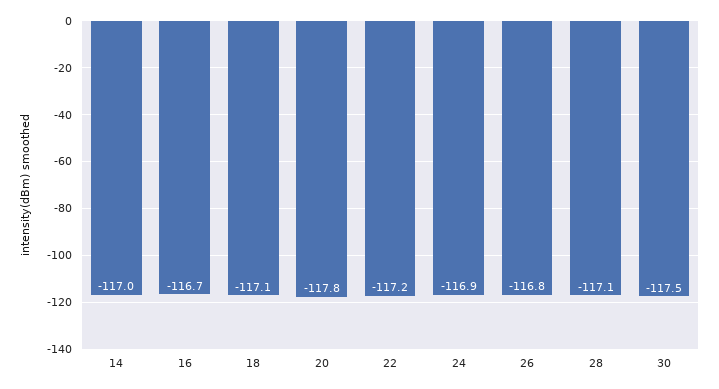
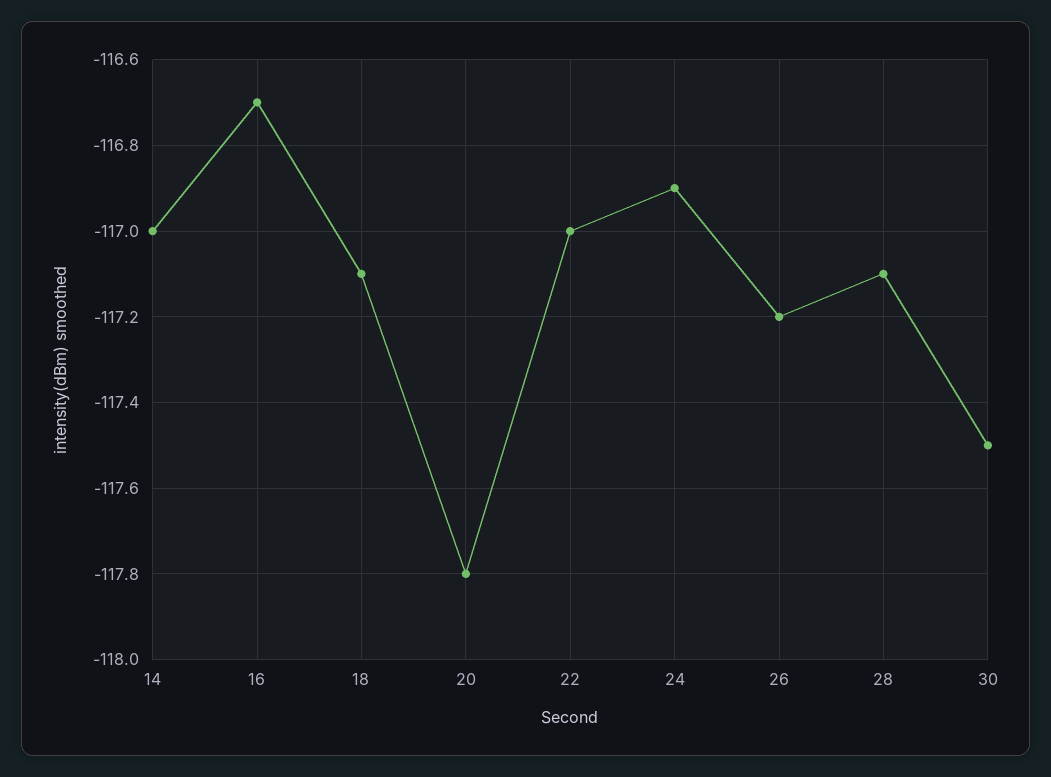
22: -117.2 -> -117
26: -116.8 -> -117.2

